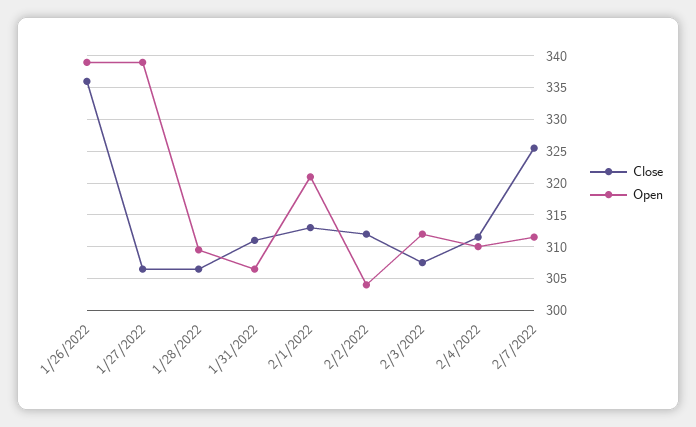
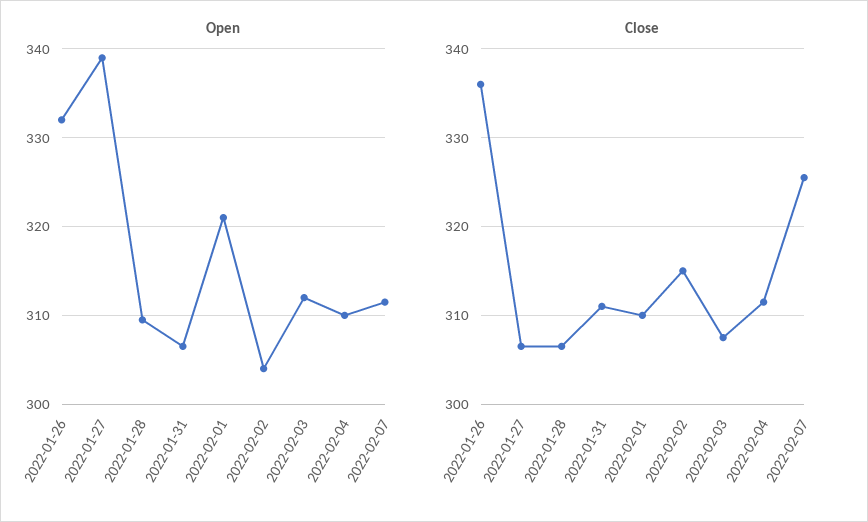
Open, 1/26/2022: 339 -> 332
Close, 2/1/2022: 313 -> 310
Close, 2/2/2022: 312 -> 315

